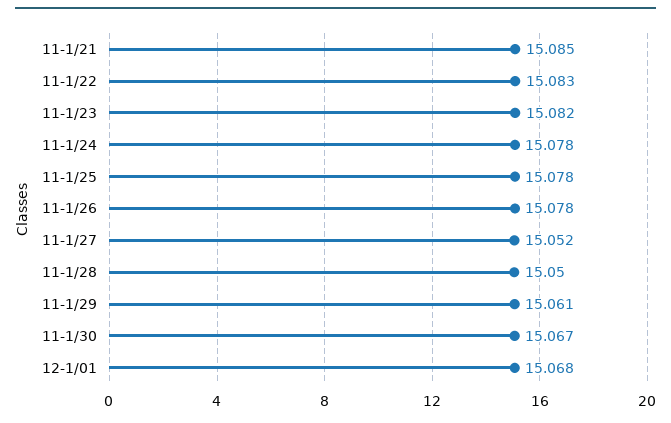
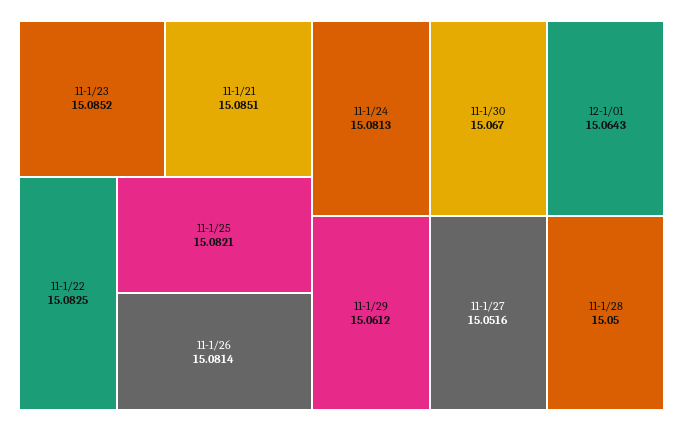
11-1/23: 15.082 -> 15.0852
11-1/24: 15.078 -> 15.0813
11-1/25: 15.078 -> 15.0821
11-1/26: 15.078 -> 15.0814
12-1/01: 15.068 -> 15.0643

